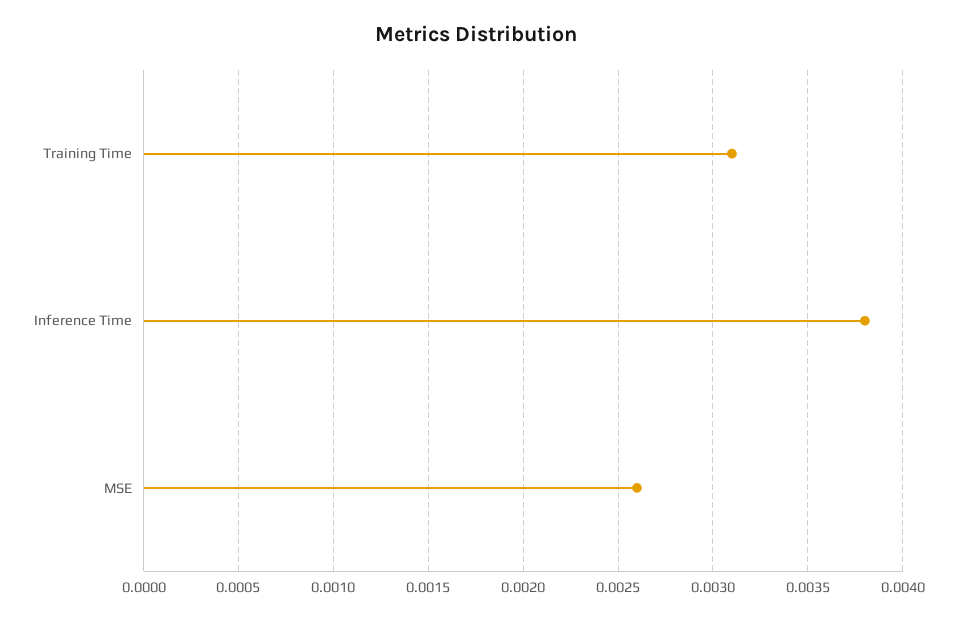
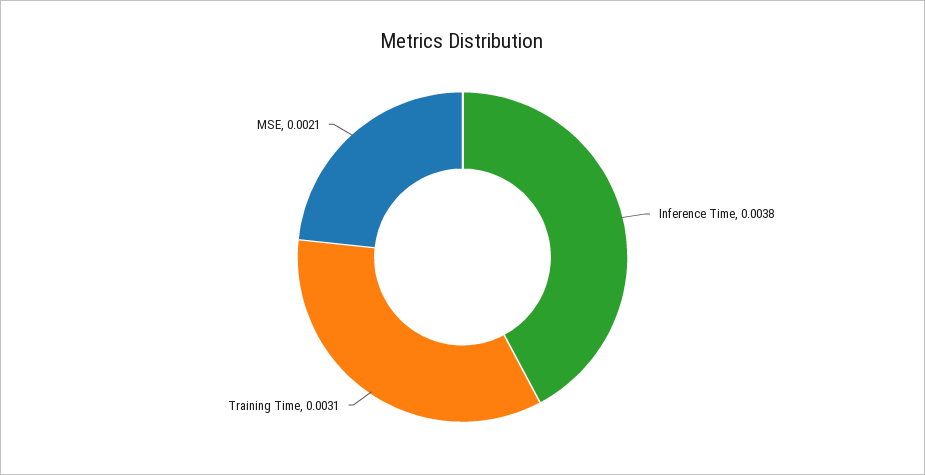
MSE: 0.0026 -> 0.0021

